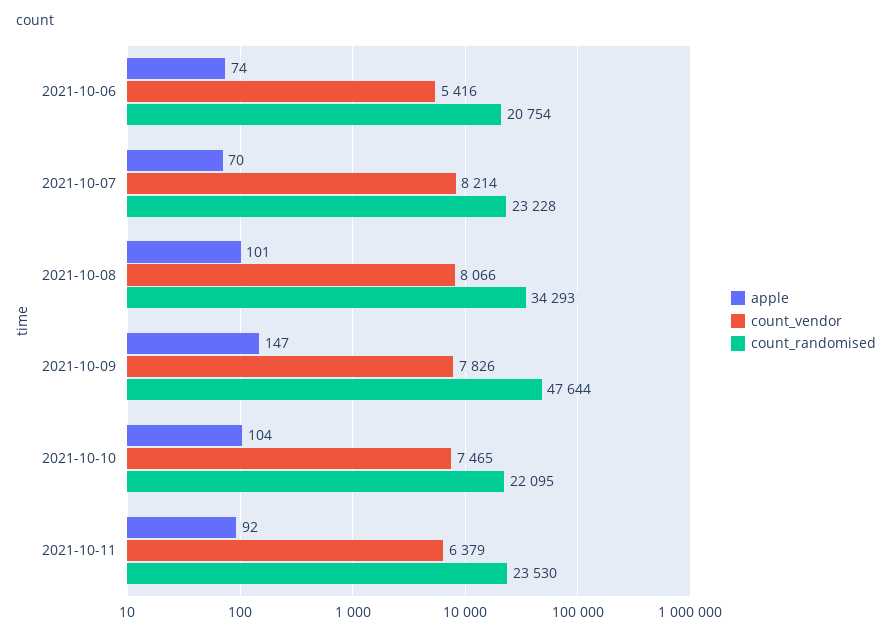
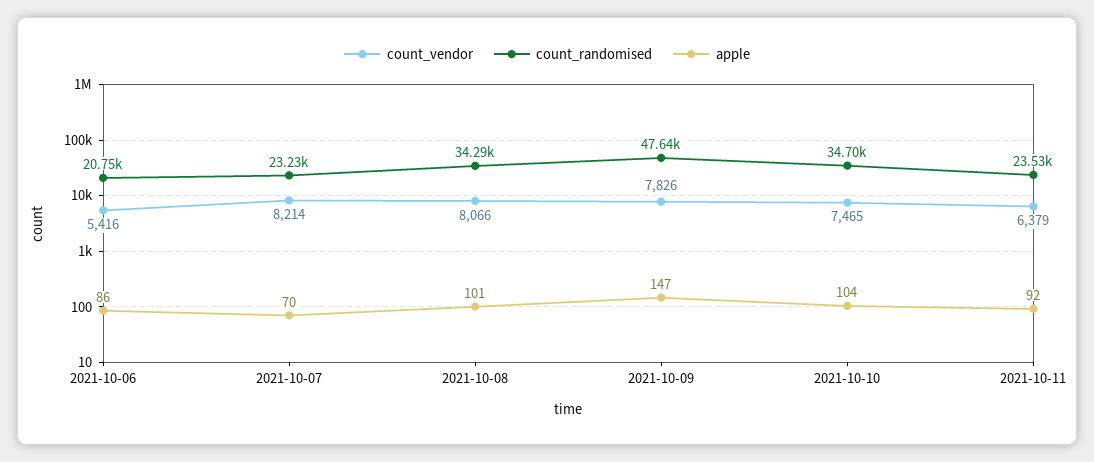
apple, 2021-10-06: 74 -> 86
count_randomised, 2021-10-10: 22095 -> 34700

